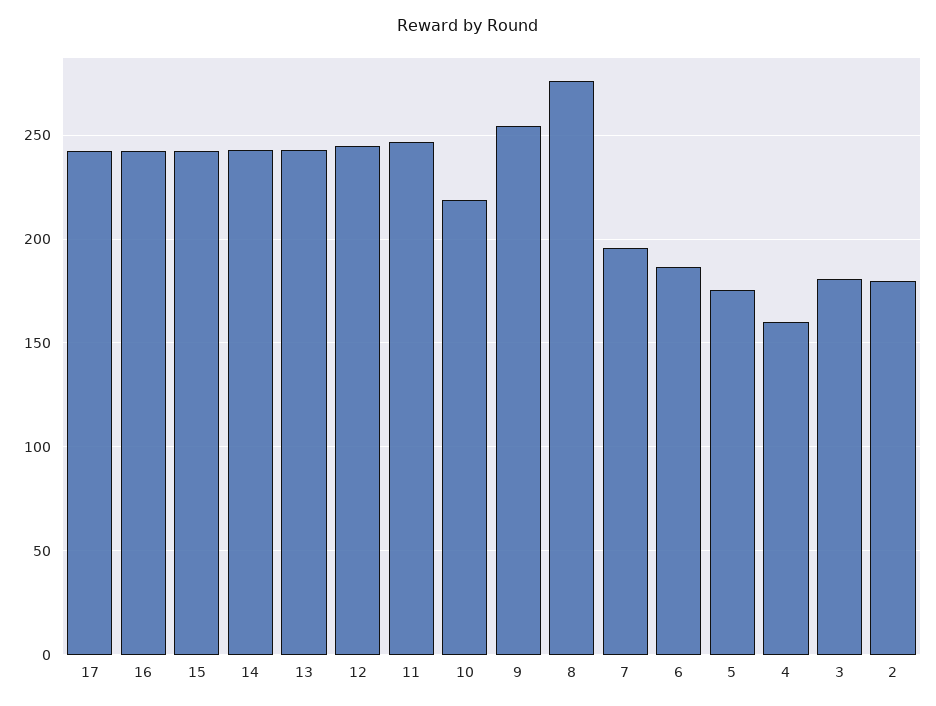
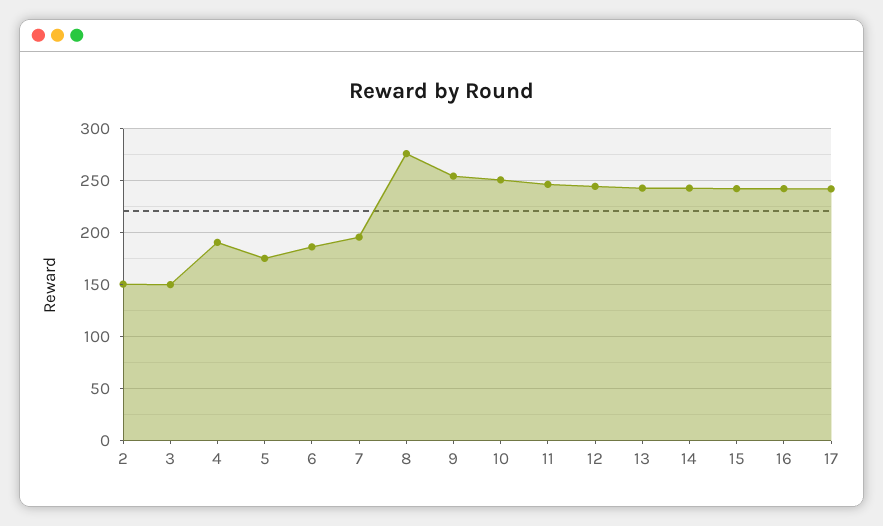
10: 220 -> 250
4: 160 -> 190
3: 180 -> 150
2: 180 -> 150

